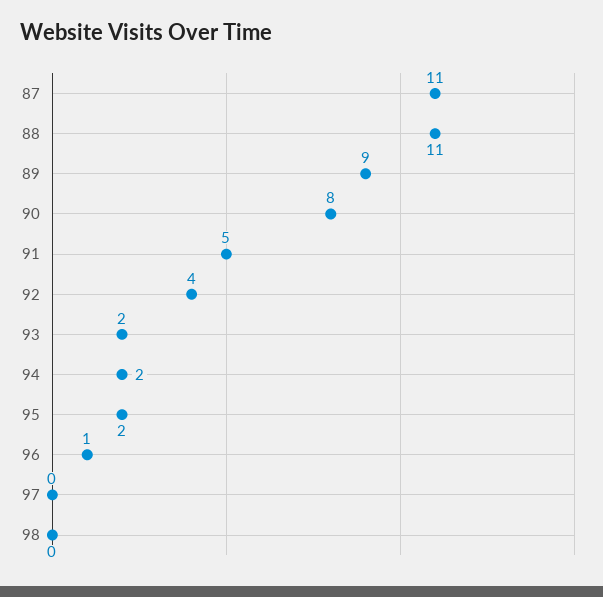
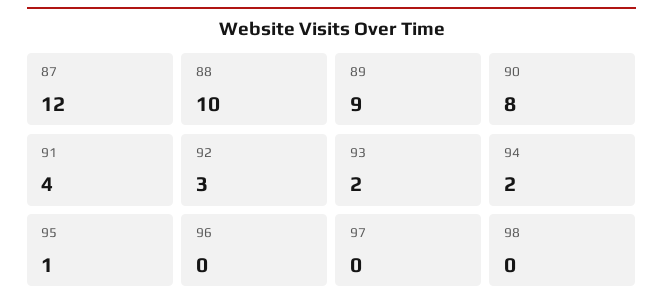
87: 11 -> 12
88: 11 -> 10
91: 5 -> 4
92: 4 -> 3
95: 2 -> 1
96: 1 -> 0

